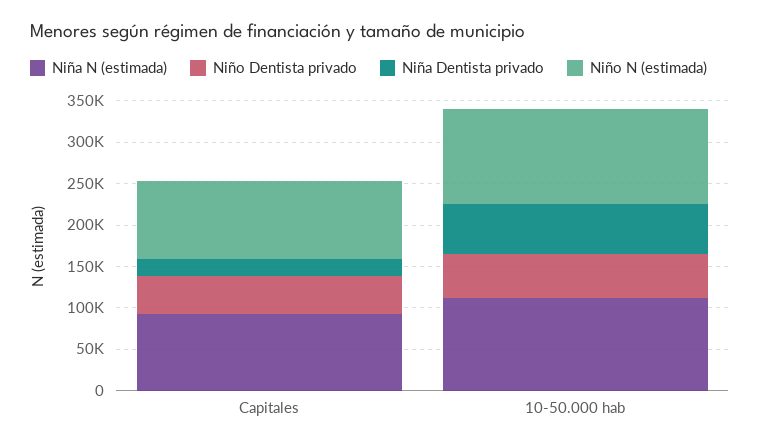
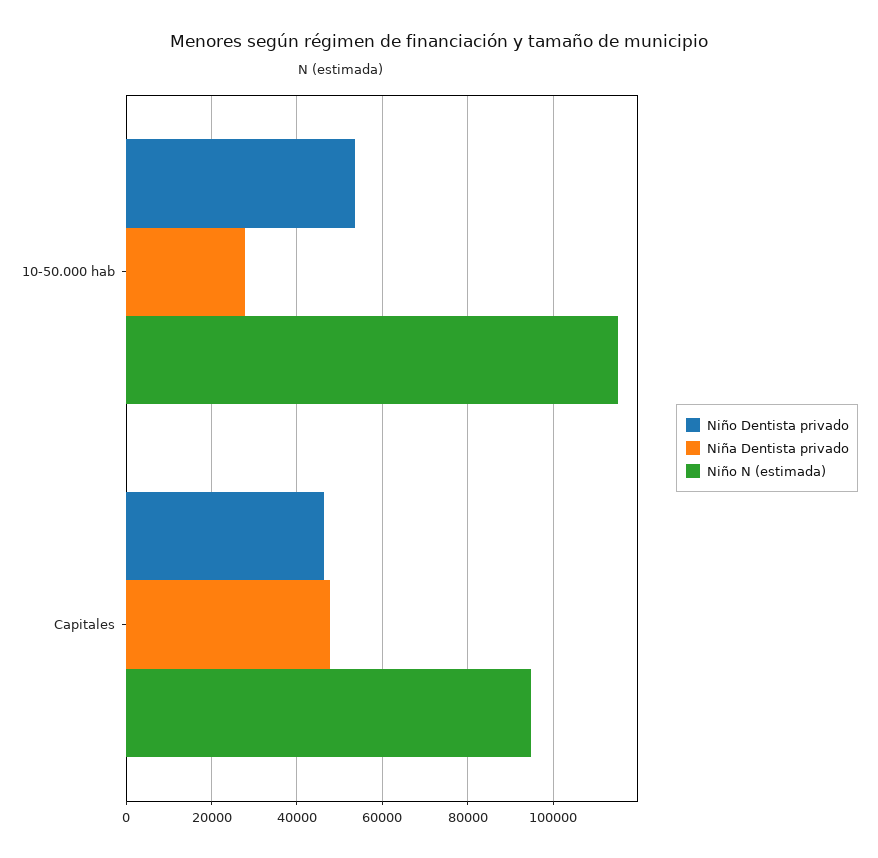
Niña N (estimada), Capitales: 90000 -> none
Niña Dentista privado, Capitales: 20000 -> 48000
Niña N (estimada), 10-50.000 hab: 110000 -> none
Niña Dentista privado, 10-50.000 hab: 60000 -> 28000

